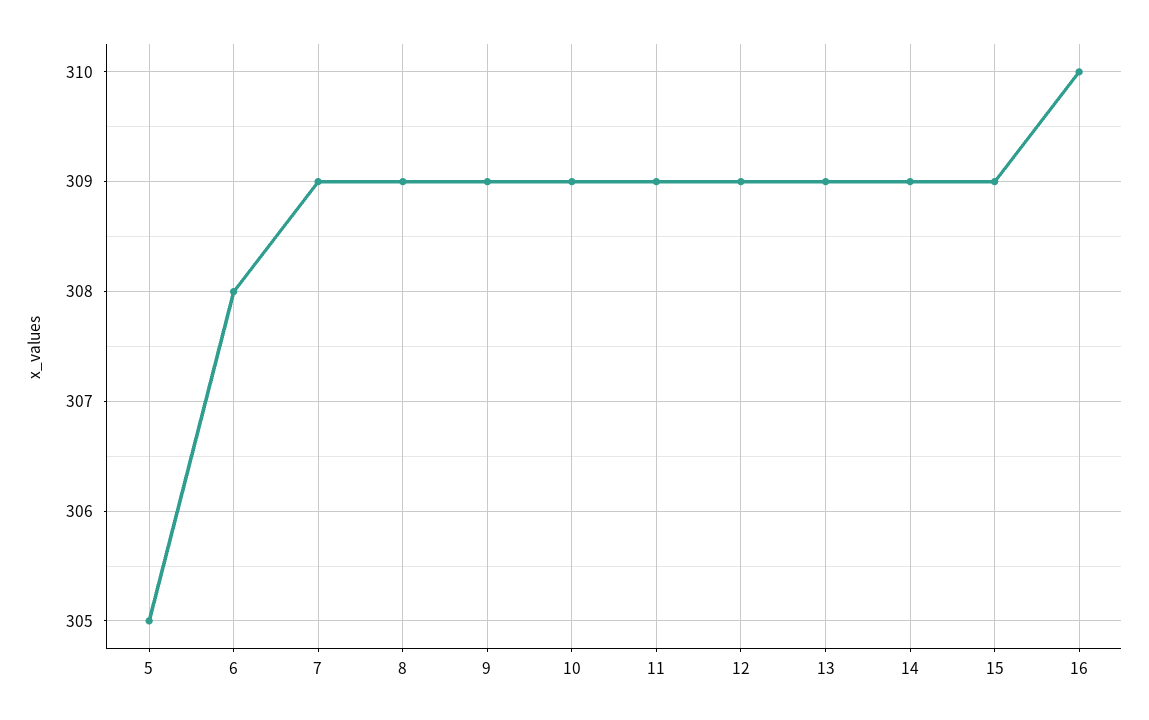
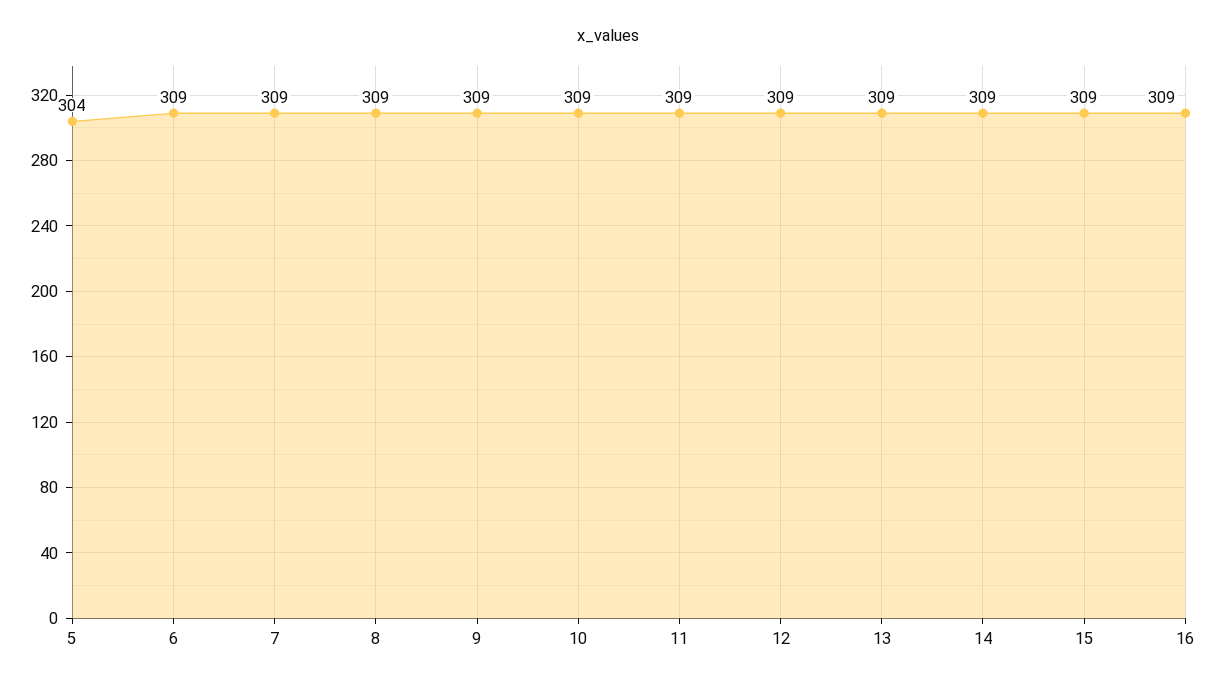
5: 305 -> 304
6: 308 -> 309
16: 310 -> 309

